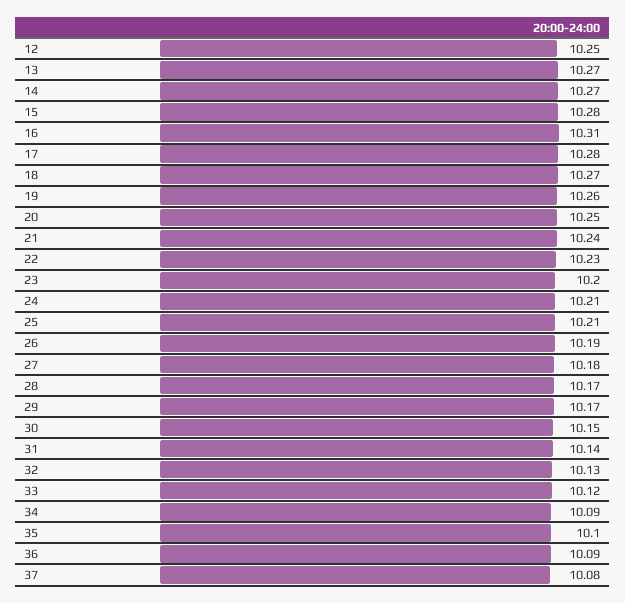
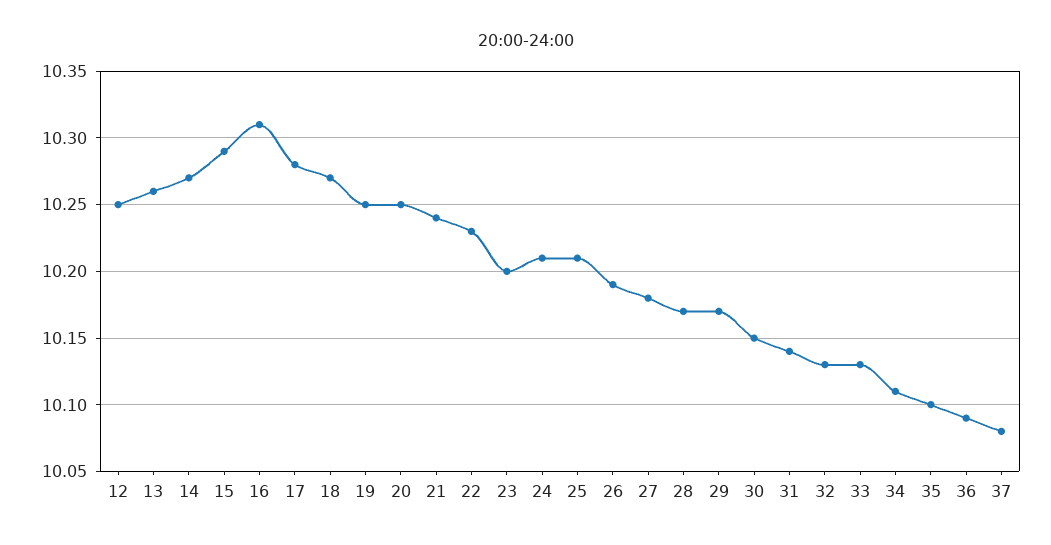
13: 10.27 -> 10.26
15: 10.28 -> 10.29
19: 10.26 -> 10.25
33: 10.12 -> 10.13
34: 10.09 -> 10.11

